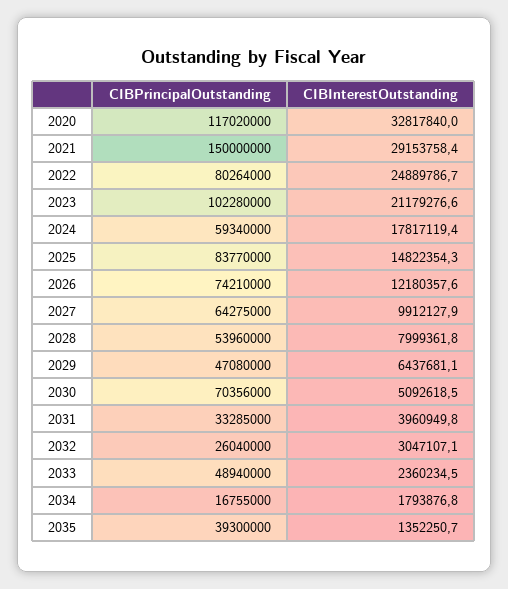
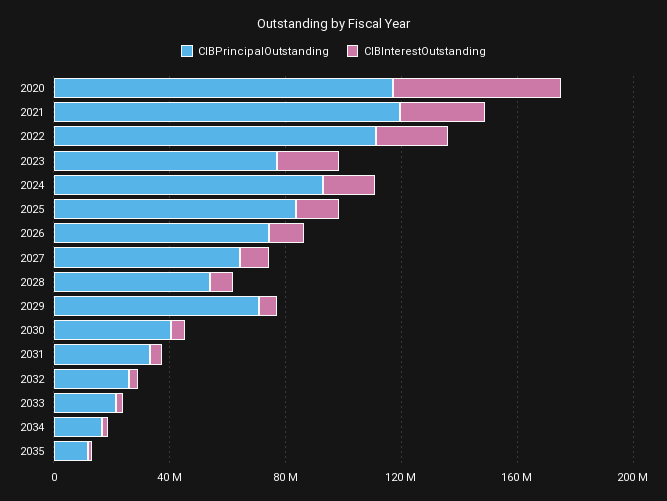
CIBInterestOutstanding, 2020: 32817840 -> 60000000
CIBPrincipalOutstanding, 2021: 150000000 -> 120000000
CIBPrincipalOutstanding, 2022: 80264000 -> 110000000
CIBPrincipalOutstanding, 2023: 102280000 -> 80000000
CIBPrincipalOutstanding, 2024: 59340000 -> 90000000
CIBPrincipalOutstanding, 2029: 47080000 -> 70000000
CIBPrincipalOutstanding, 2030: 70356000 -> 40000000
CIBPrincipalOutstanding, 2033: 48940000 -> 20000000
CIBPrincipalOutstanding, 2035: 39300000 -> 10000000

